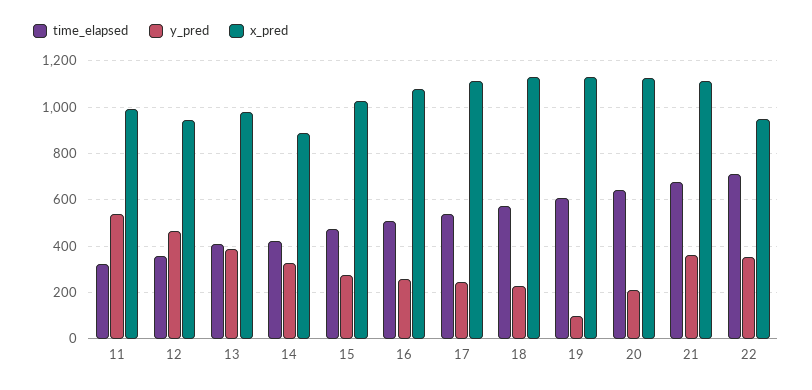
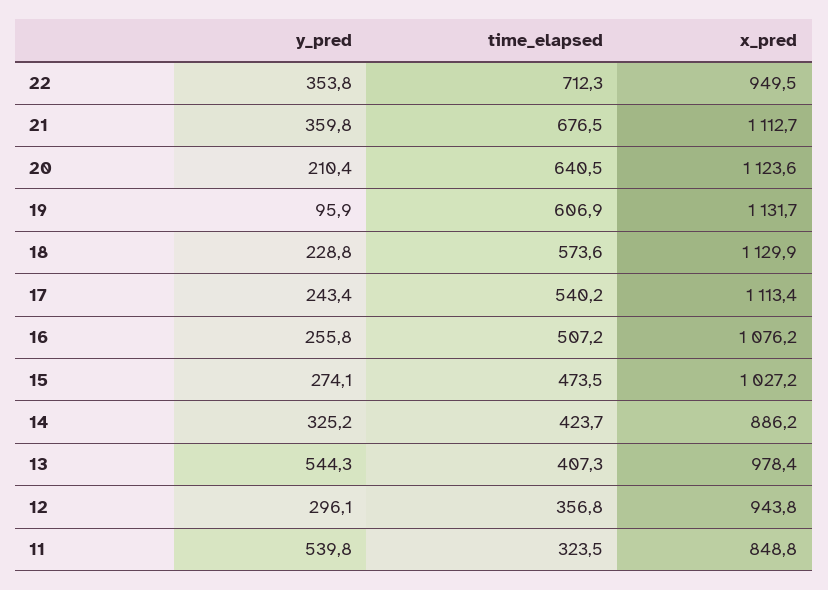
x_pred, 11: 1000 -> 848.8
y_pred, 12: 450 -> 296.1
y_pred, 13: 400 -> 544.3

